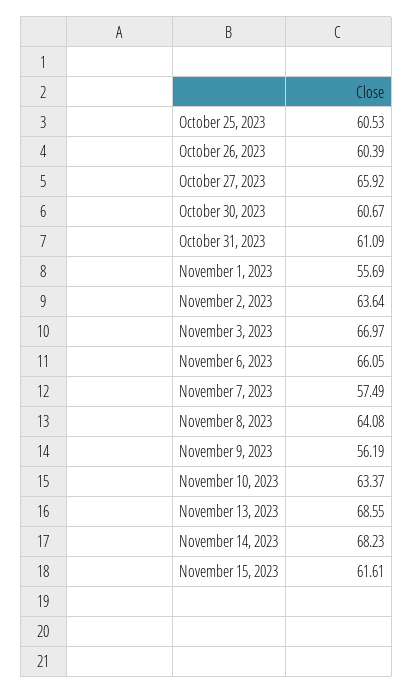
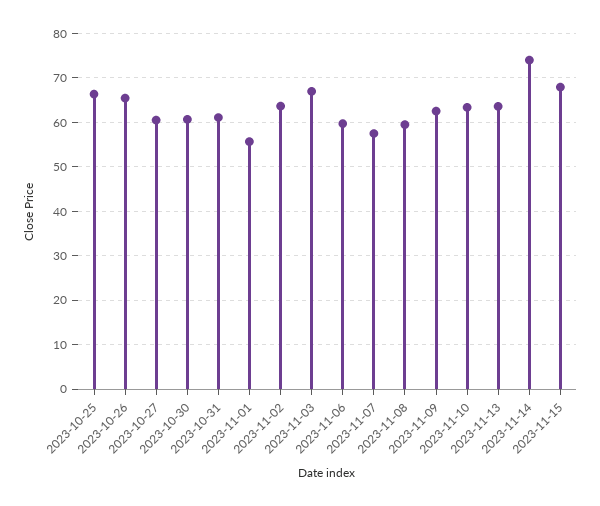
October 25, 2023: 60.53 -> 66
October 26, 2023: 60.39 -> 66
October 27, 2023: 65.92 -> 60
November 6, 2023: 66.05 -> 60
November 8, 2023: 64.08 -> 60
November 9, 2023: 56.19 -> 62
November 13, 2023: 68.55 -> 64
November 14, 2023: 68.23 -> 74
November 15, 2023: 61.61 -> 68

